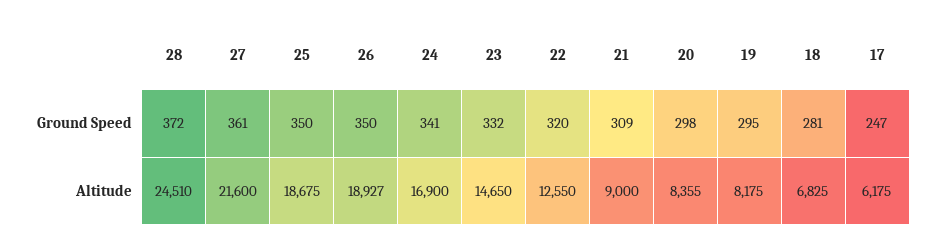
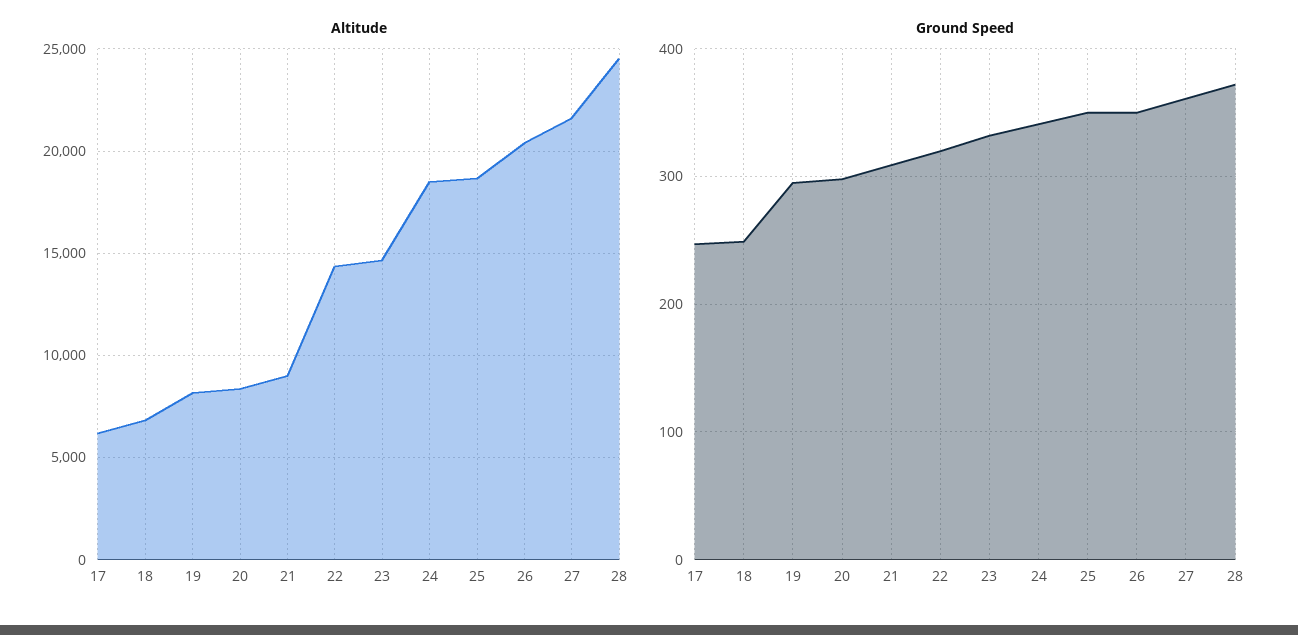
Ground Speed, 18: 281 -> 250
Altitude, 26: 18927 -> 20500
Altitude, 24: 16900 -> 18500
Altitude, 22: 12550 -> 14500

